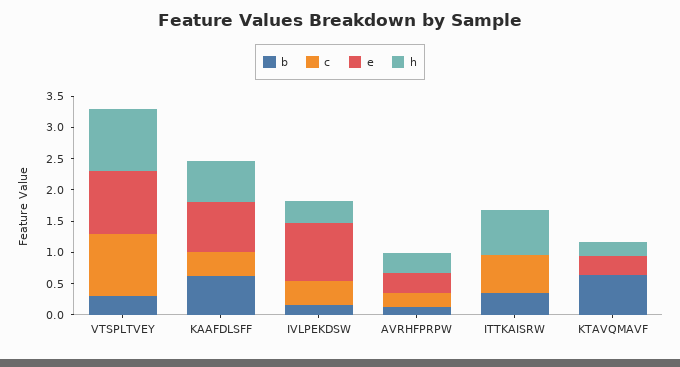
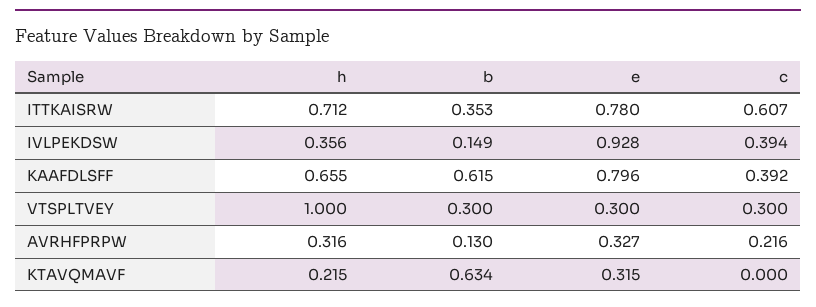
c, VTSPLTVEY: 1 -> 0.3
e, VTSPLTVEY: 1 -> 0.3
e, ITTKAISRW: 0 -> 0.78

